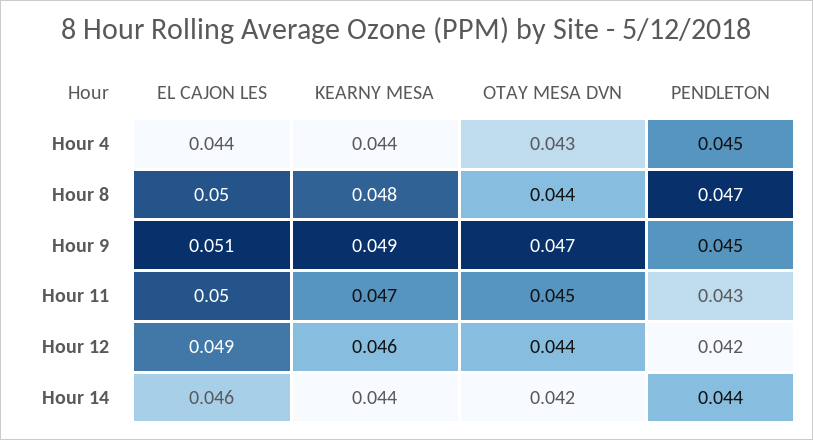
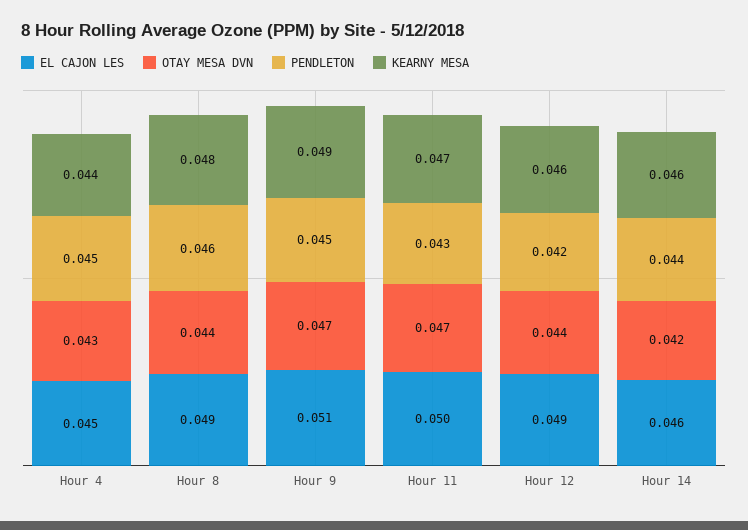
EL CAJON LES, Hour 4: 0.044 -> 0.045
EL CAJON LES, Hour 8: 0.05 -> 0.049
PENDLETON, Hour 8: 0.047 -> 0.046
OTAY MESA DVN, Hour 11: 0.045 -> 0.047
KEARNY MESA, Hour 14: 0.044 -> 0.046

